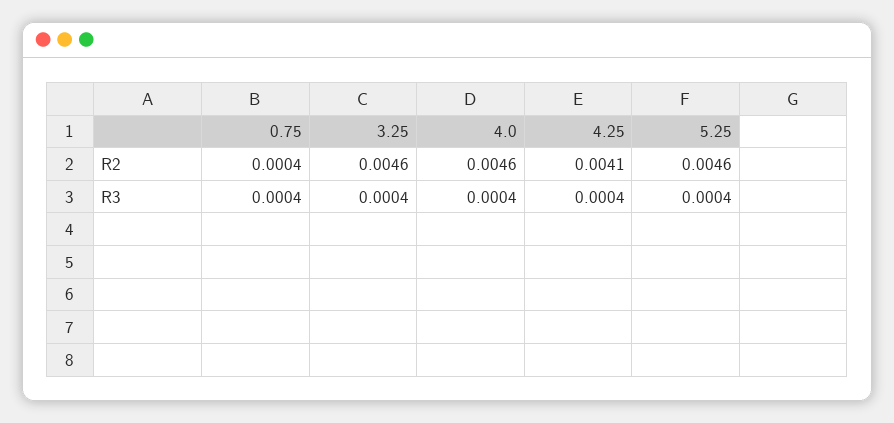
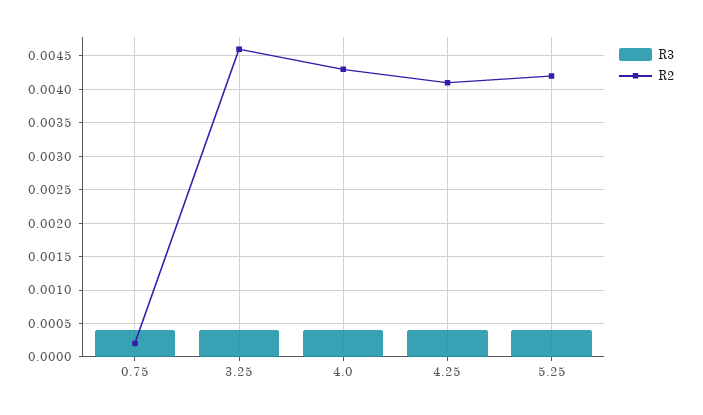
R2, 0.75: 0.0004 -> 0.0002
R2, 4.0: 0.0046 -> 0.0043
R2, 5.25: 0.0046 -> 0.0042

